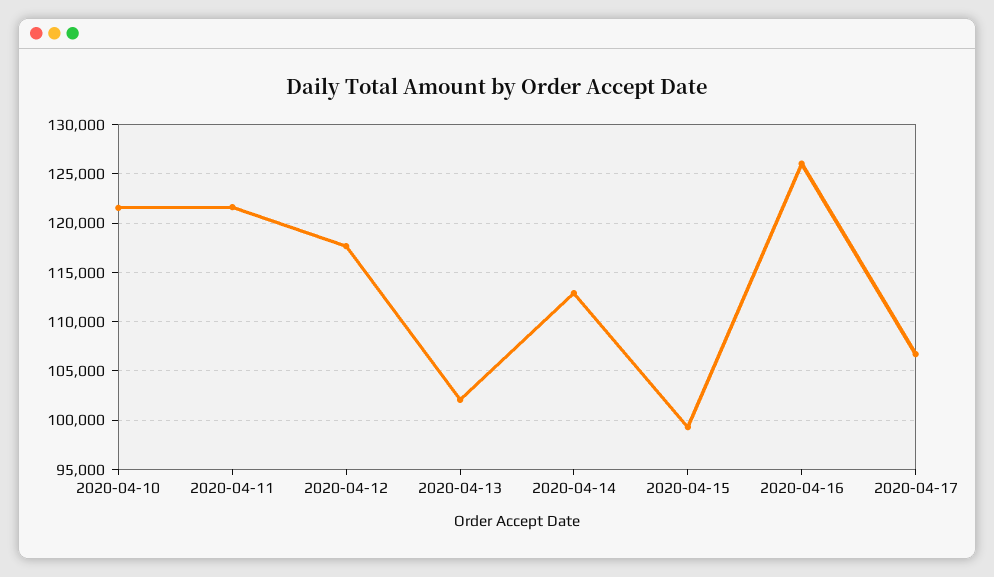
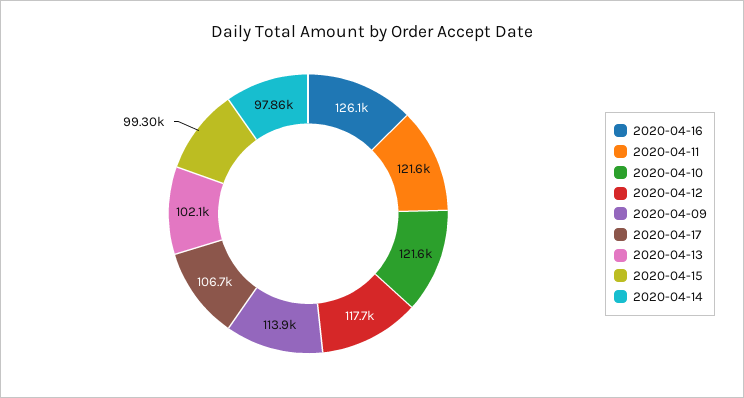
2020-04-14: 113000 -> 97860
2020-04-09: none -> 113900

